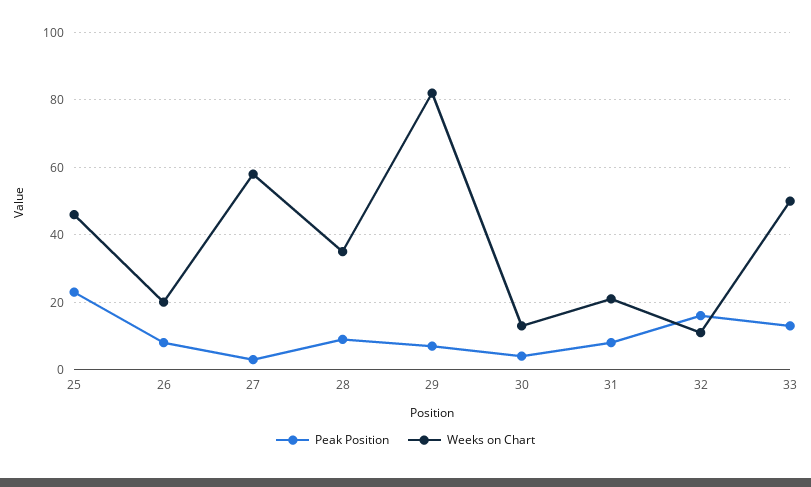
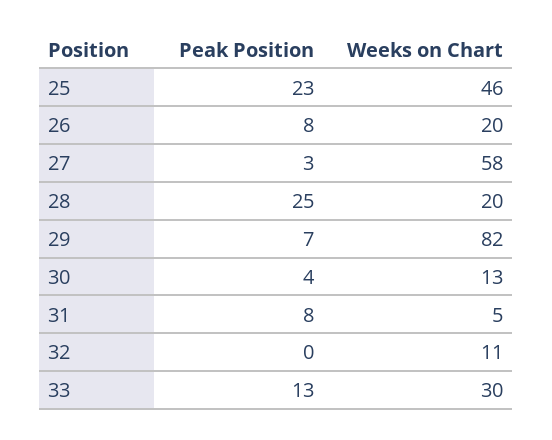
Peak Position, 28: 10 -> 25
Weeks on Chart, 28: 35 -> 20
Weeks on Chart, 31: 20 -> 5
Peak Position, 32: 15 -> 0
Weeks on Chart, 33: 50 -> 30

